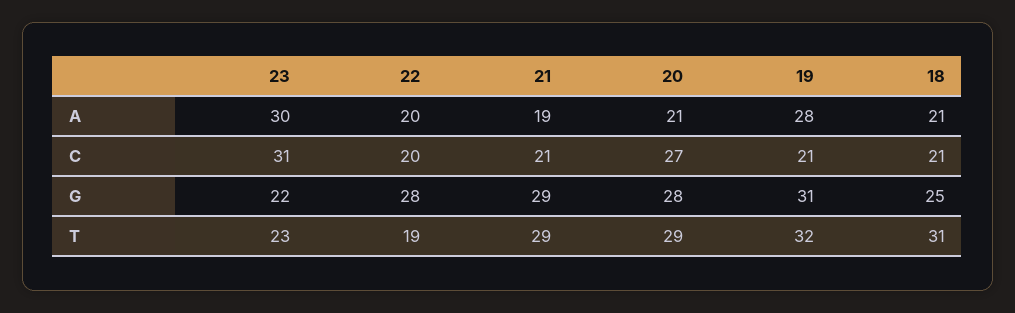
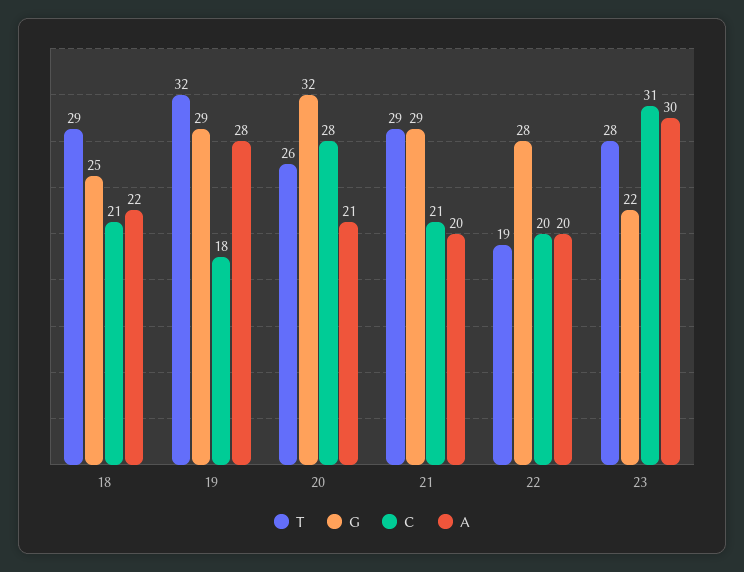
A, 21: 19 -> 20
A, 18: 21 -> 22
C, 20: 27 -> 28
C, 19: 21 -> 18
G, 20: 28 -> 32
G, 19: 31 -> 29
T, 23: 23 -> 28
T, 20: 29 -> 26
T, 18: 31 -> 29

